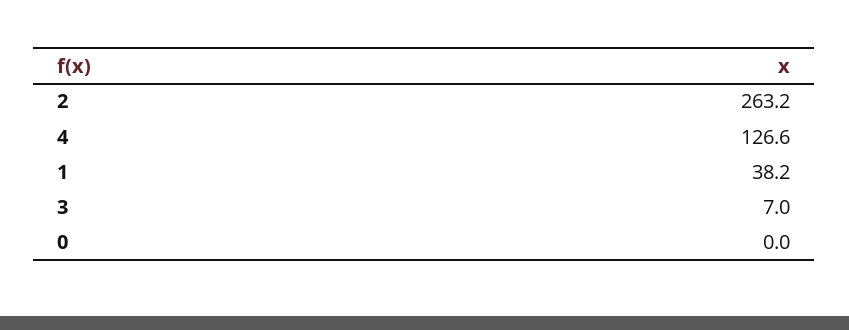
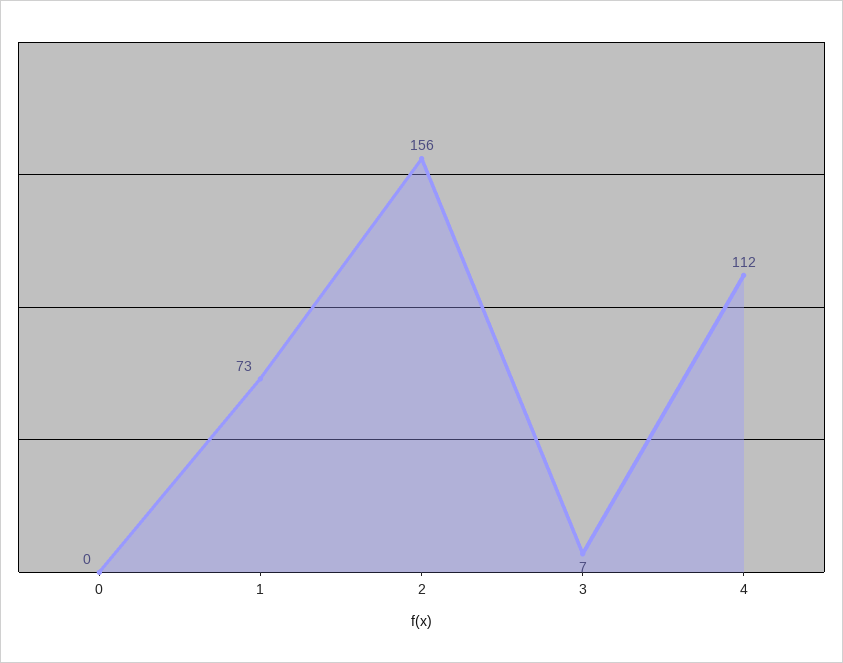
2: 263.2 -> 156
4: 126.6 -> 112
1: 38.2 -> 73

